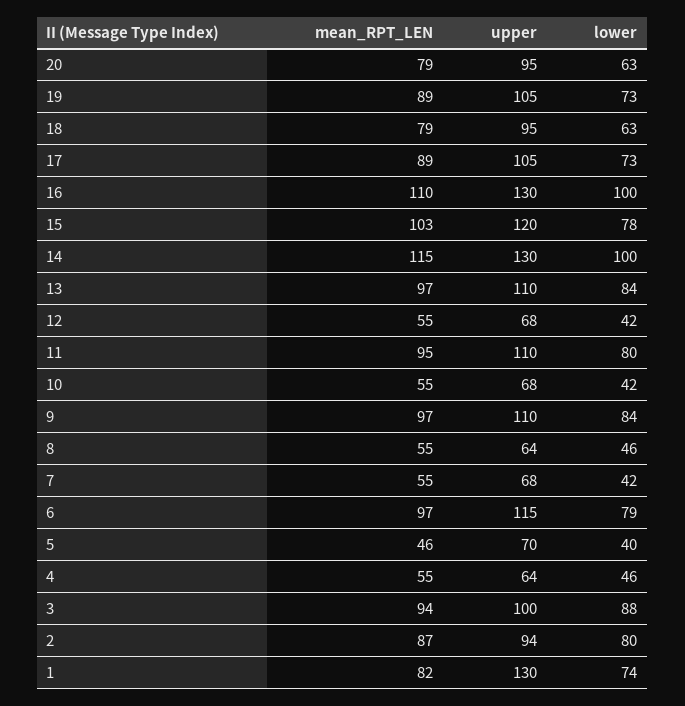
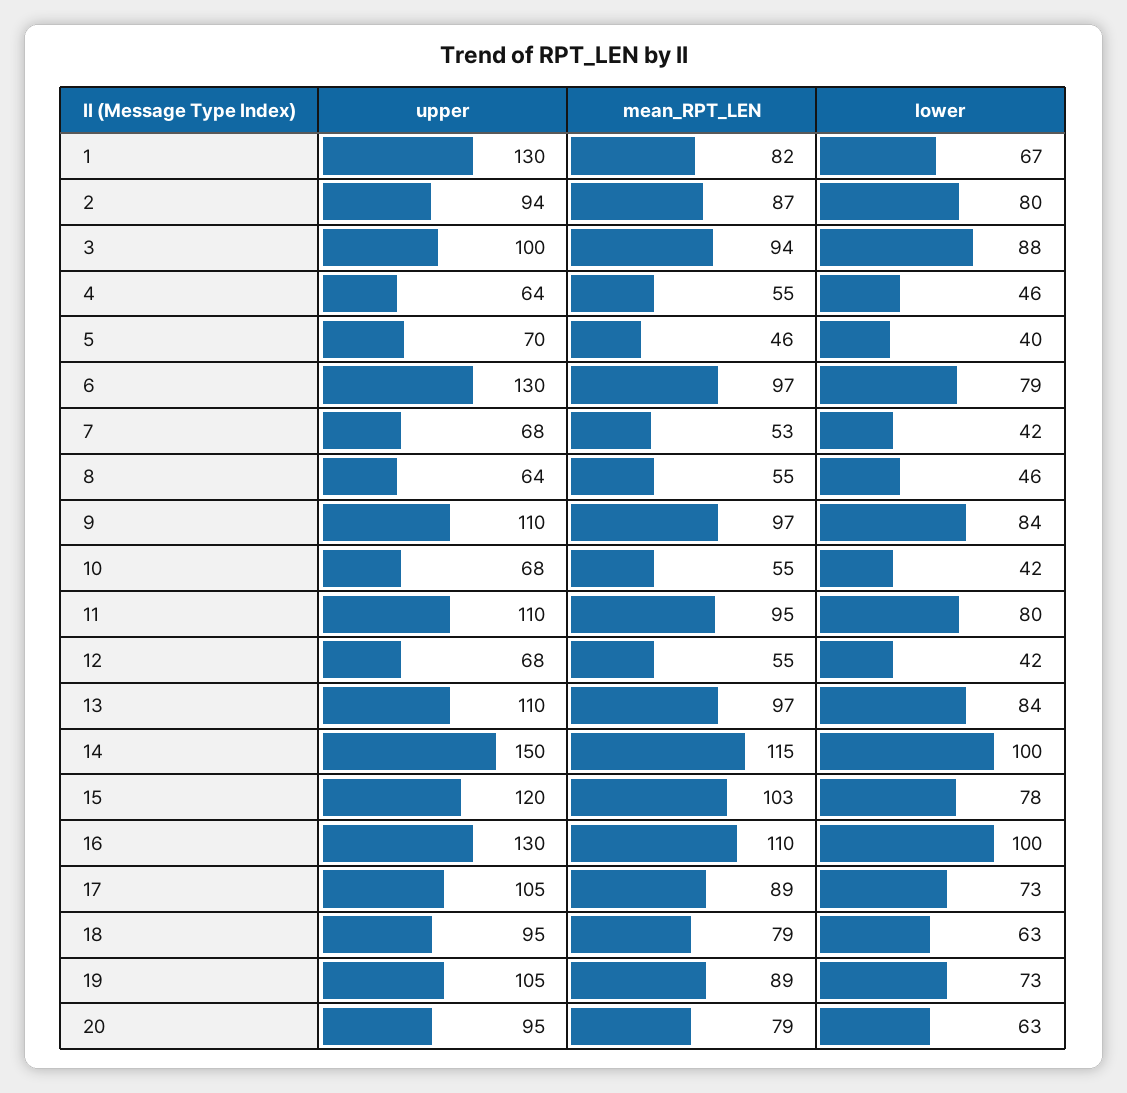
upper, 14: 130 -> 150
mean_RPT_LEN, 7: 55 -> 53
upper, 6: 115 -> 130
lower, 1: 74 -> 67

